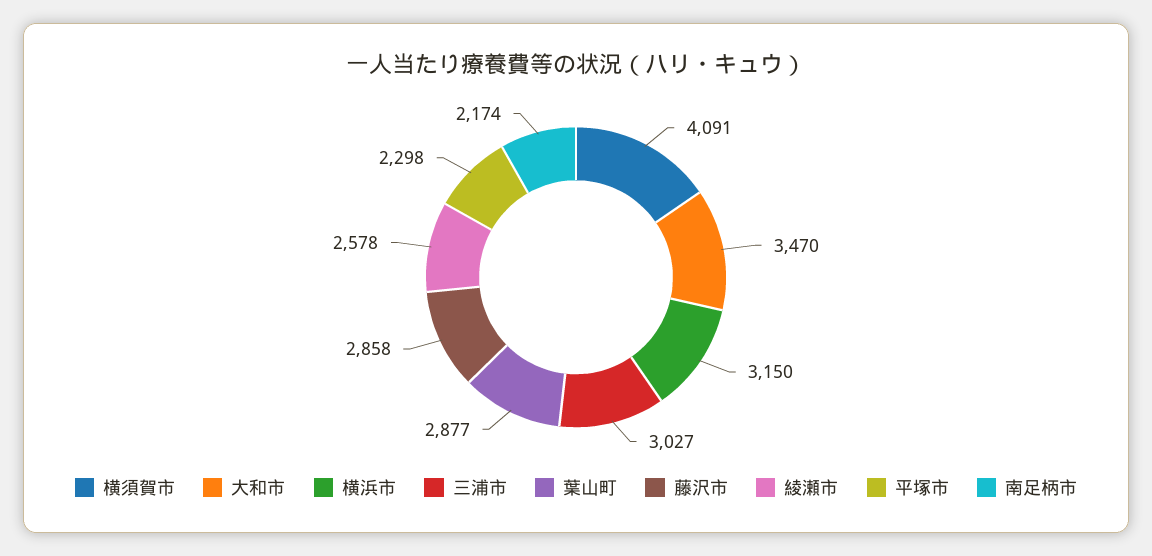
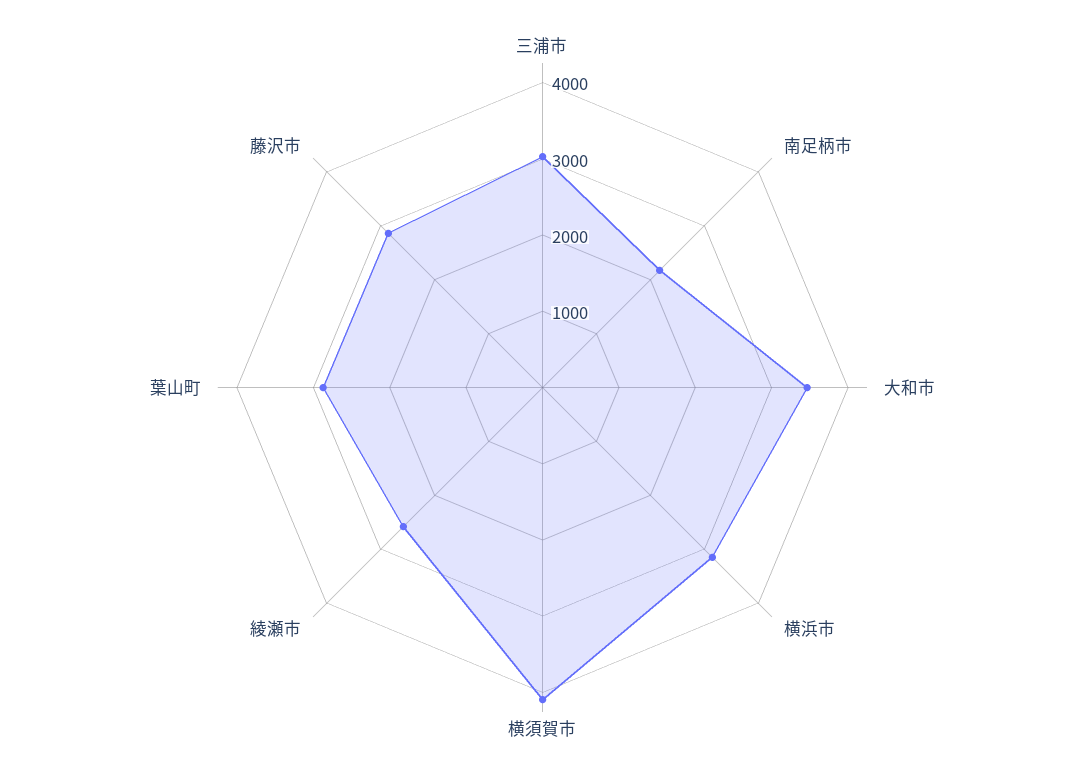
平塚市: 2298 -> none

